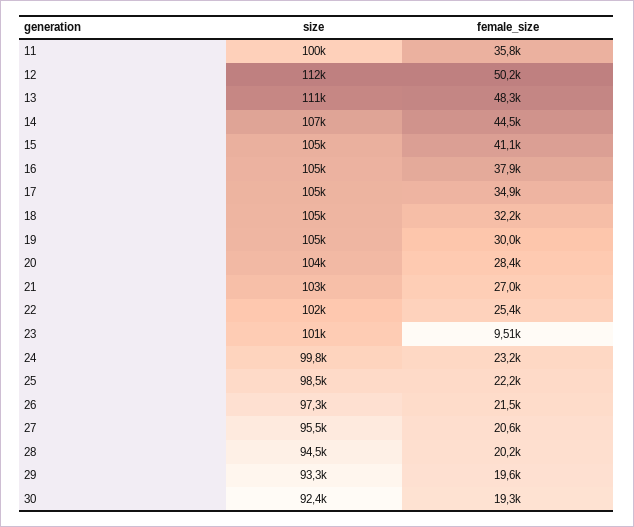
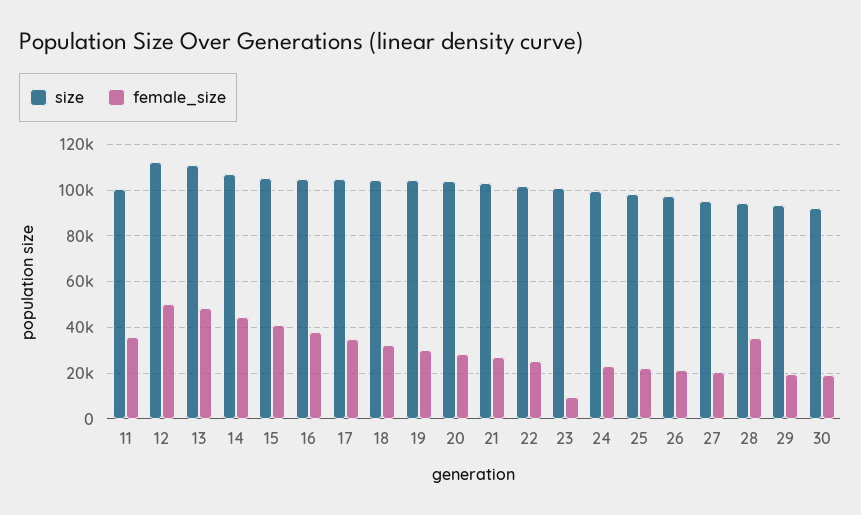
female_size, 28: 20200 -> 35000

